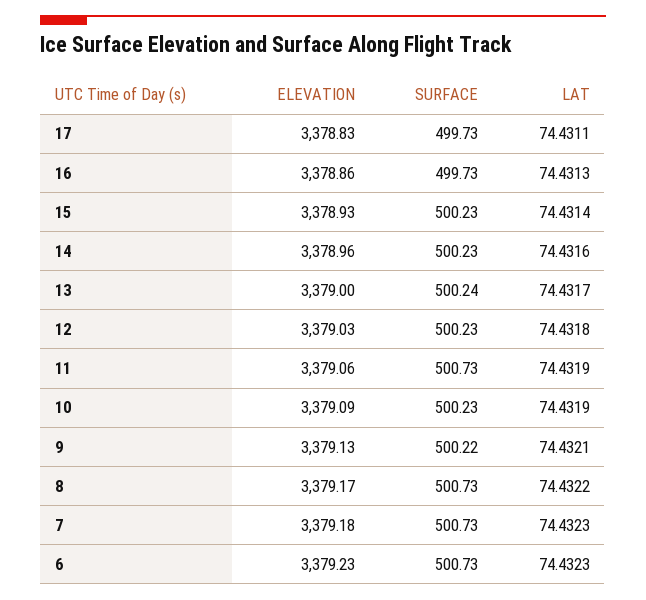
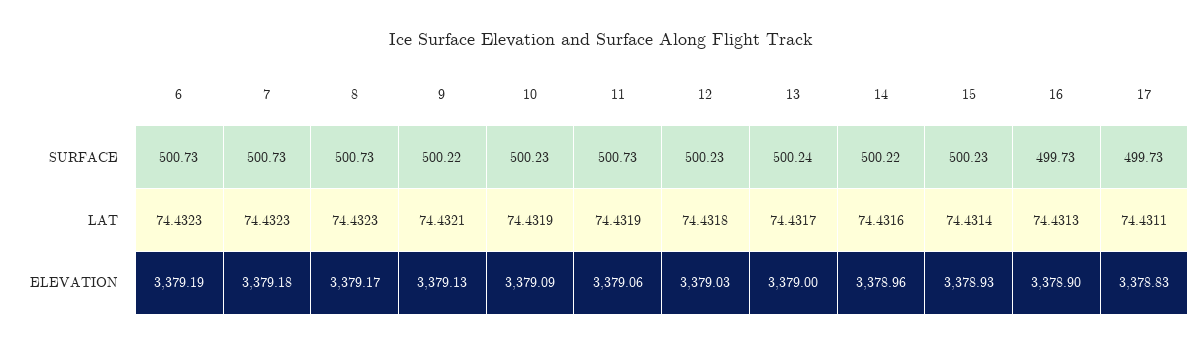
ELEVATION, 16: 3378.86 -> 3378.9
SURFACE, 14: 500.23 -> 500.22
LAT, 8: 74.4322 -> 74.4323
ELEVATION, 6: 3379.23 -> 3379.19

